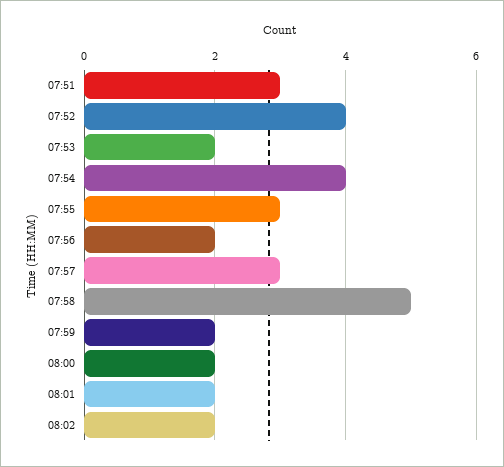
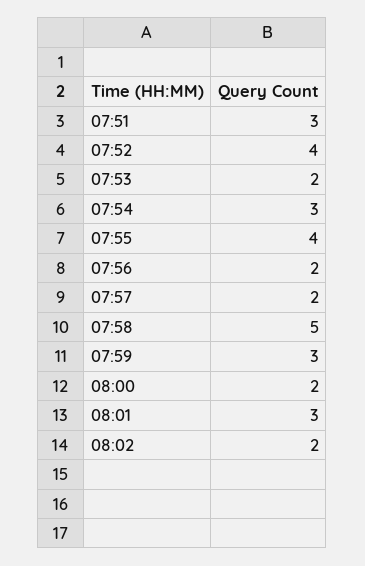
07:54: 4 -> 3
07:55: 3 -> 4
07:57: 3 -> 2
07:59: 2 -> 3
08:01: 2 -> 3

